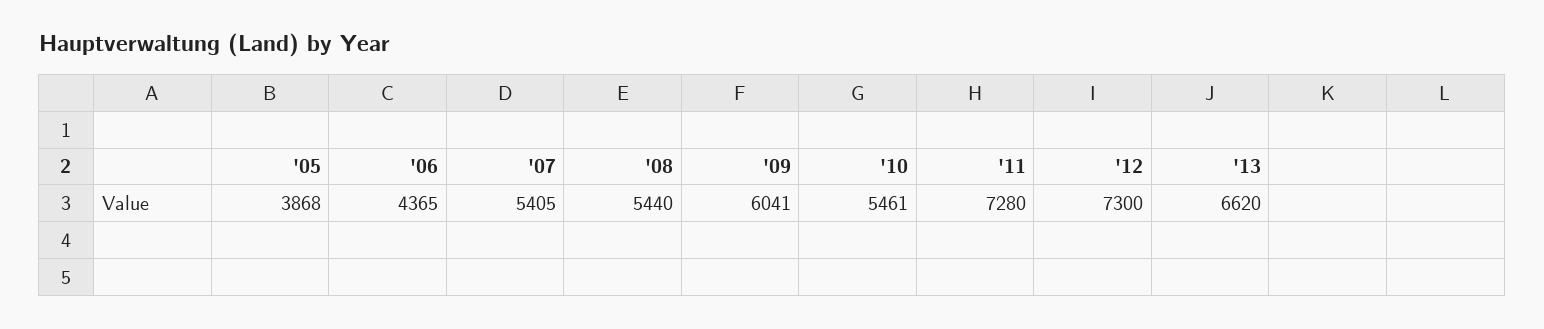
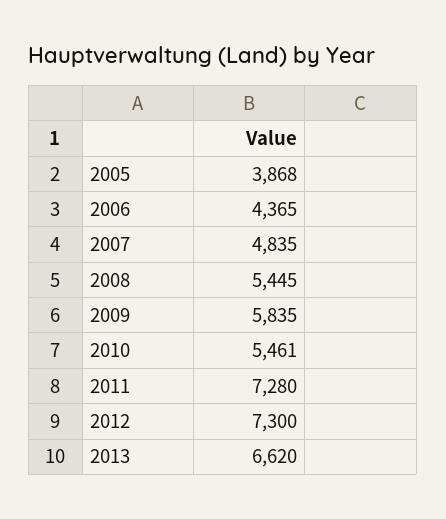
'07: 5405 -> 4835
'08: 5440 -> 5445
'09: 6041 -> 5835

